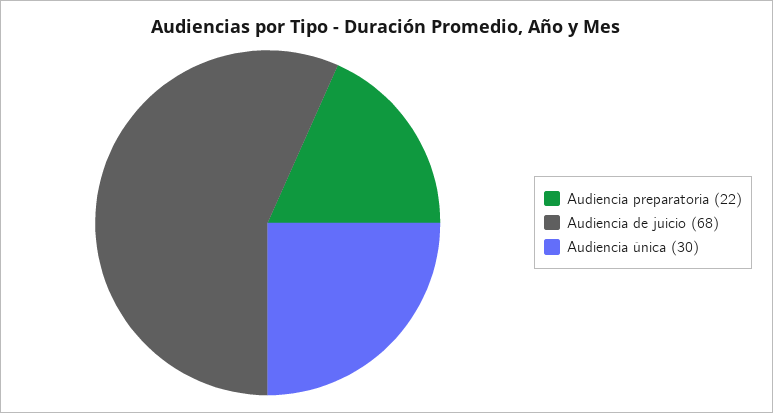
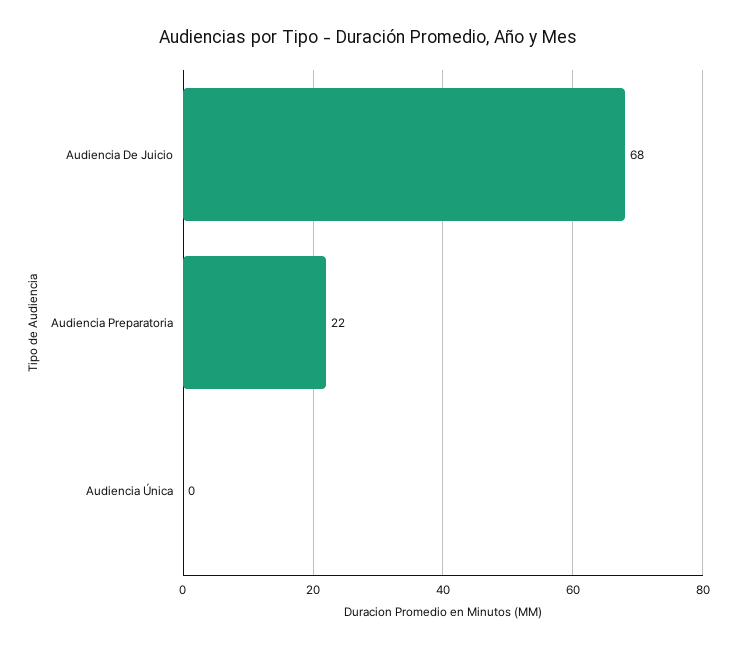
Audiencia única: 30 -> 0

